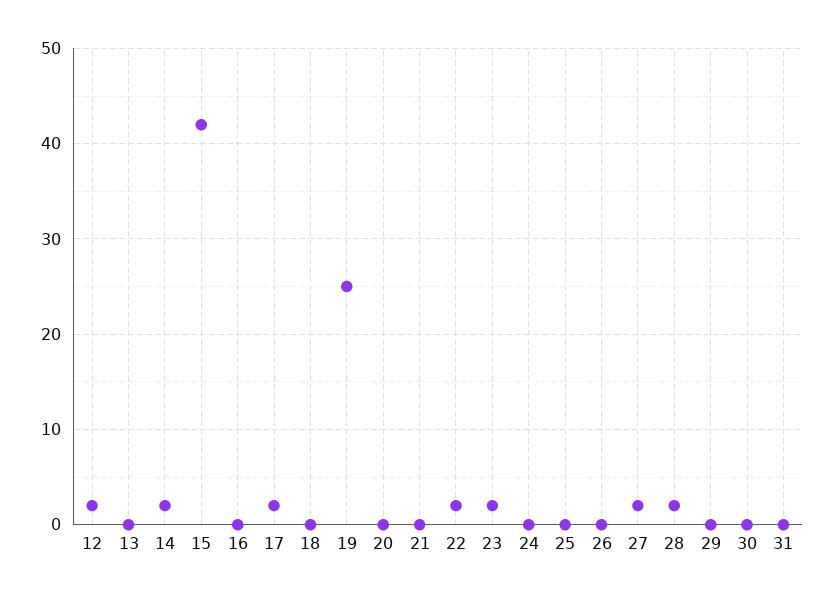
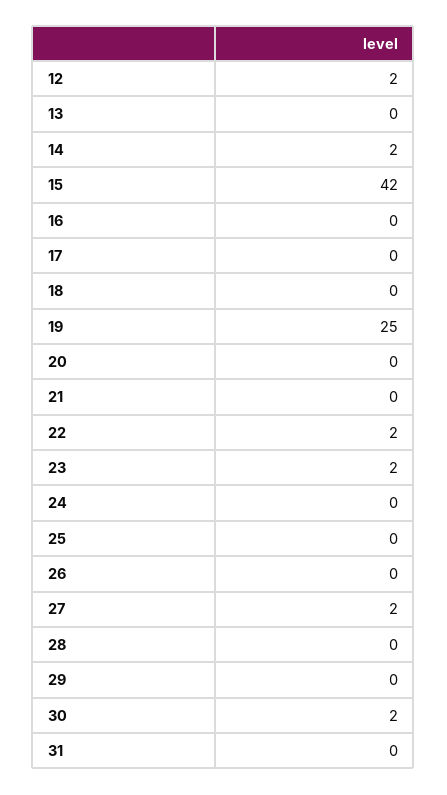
17: 2 -> 0
28: 2 -> 0
30: 0 -> 2

